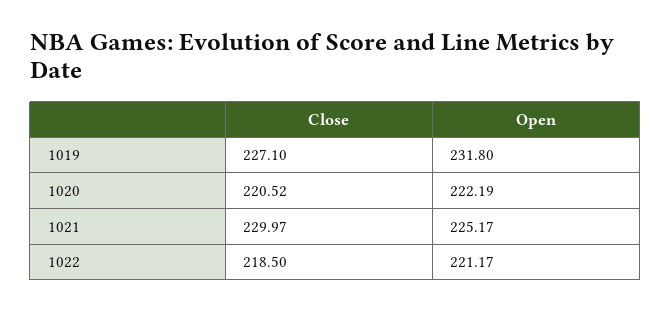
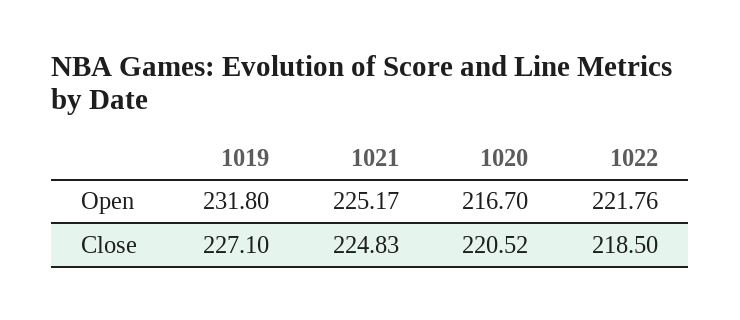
Open, 1020: 222.19 -> 216.7
Close, 1021: 229.97 -> 224.83
Open, 1022: 221.17 -> 221.76

